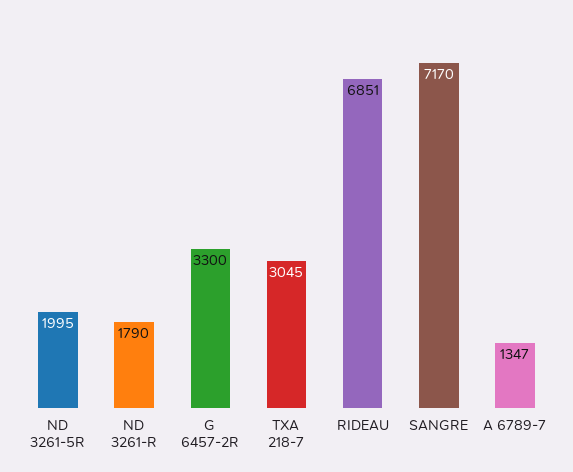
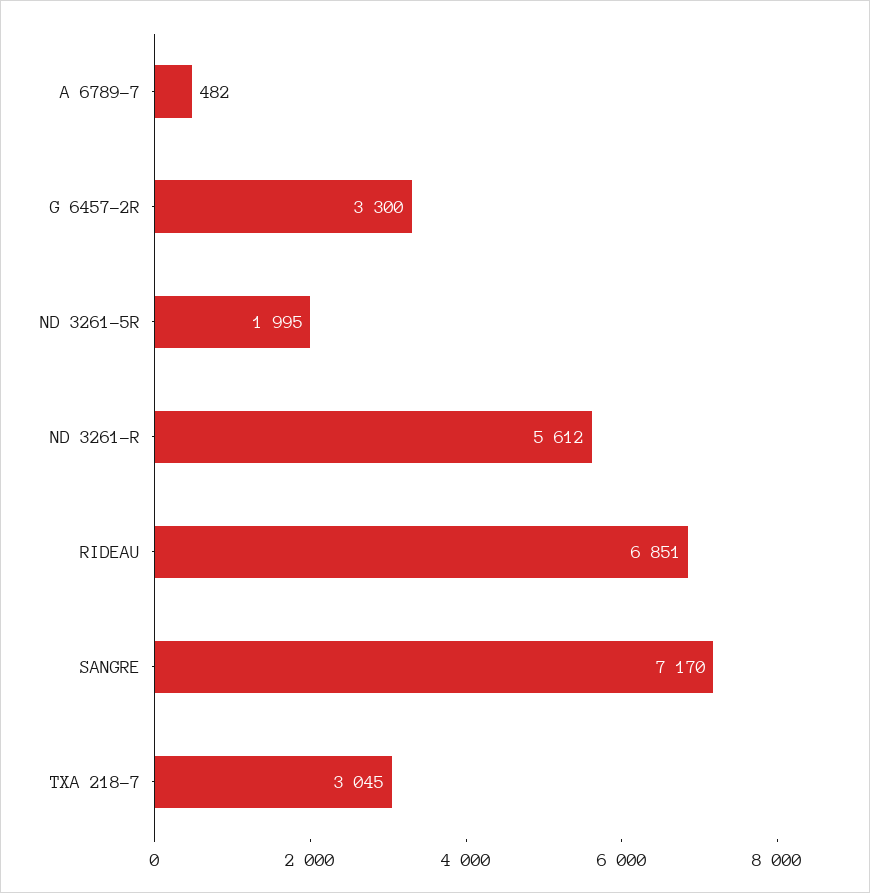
ND 3261-R: 1790 -> 5612
A 6789-7: 1347 -> 482

